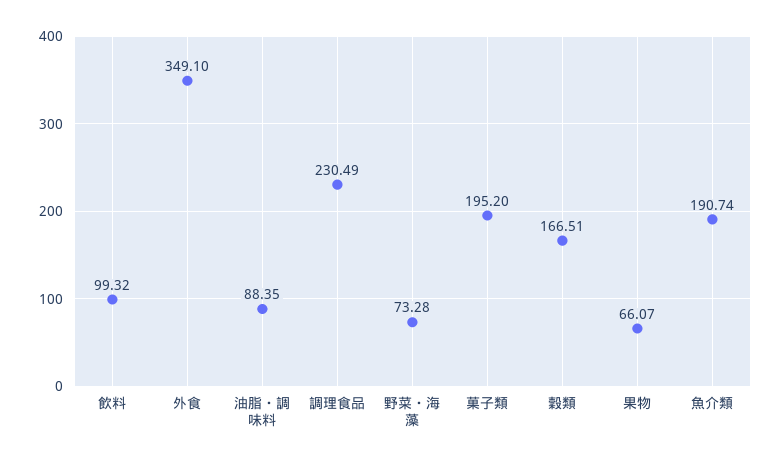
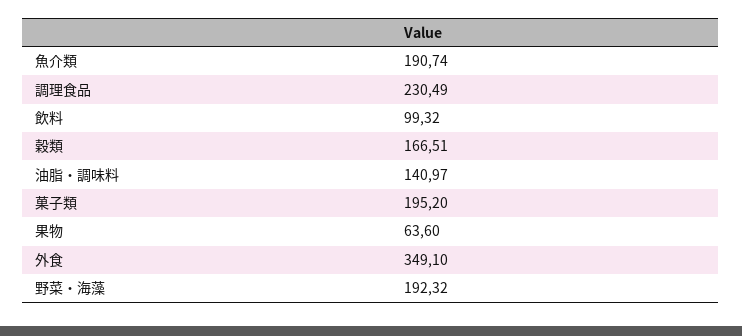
油脂・調味料: 88.35 -> 140.97
野菜・海藻: 73.28 -> 192.32
果物: 66.07 -> 63.6

